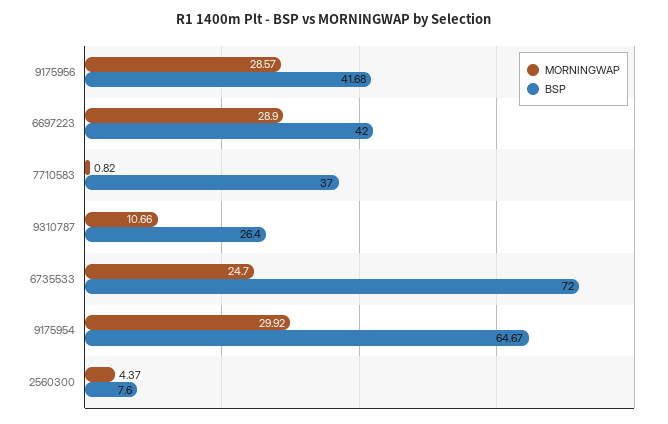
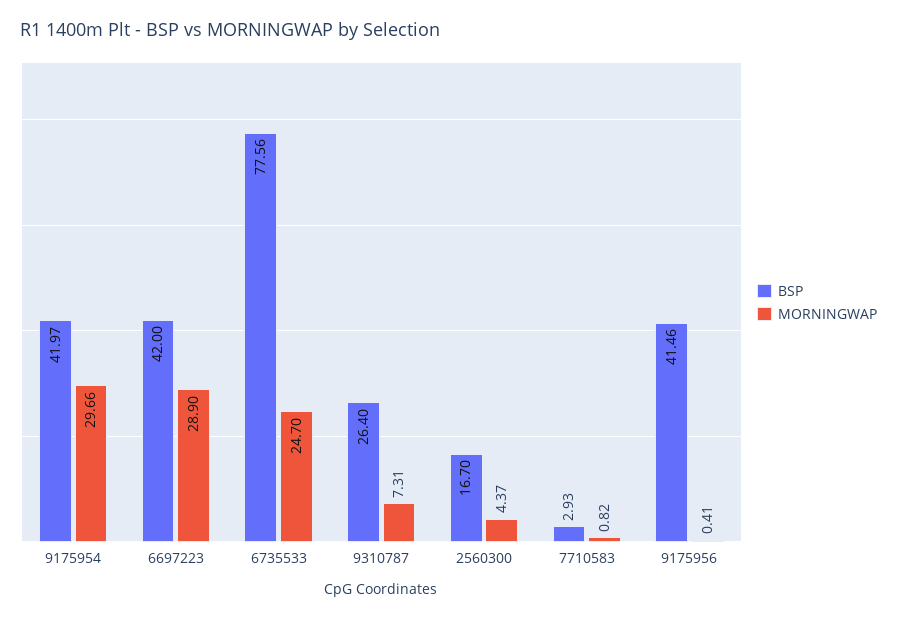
MORNINGWAP, 9175956: 28.57 -> 0.41
BSP, 9175956: 41.68 -> 41.46
BSP, 7710583: 37 -> 2.93
MORNINGWAP, 9310787: 10.66 -> 7.31
BSP, 6735533: 72 -> 77.56
MORNINGWAP, 9175954: 29.92 -> 29.66
BSP, 9175954: 64.67 -> 41.97
BSP, 2560300: 7.6 -> 16.7

